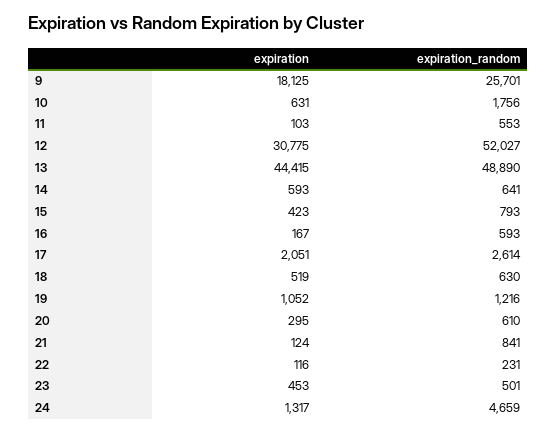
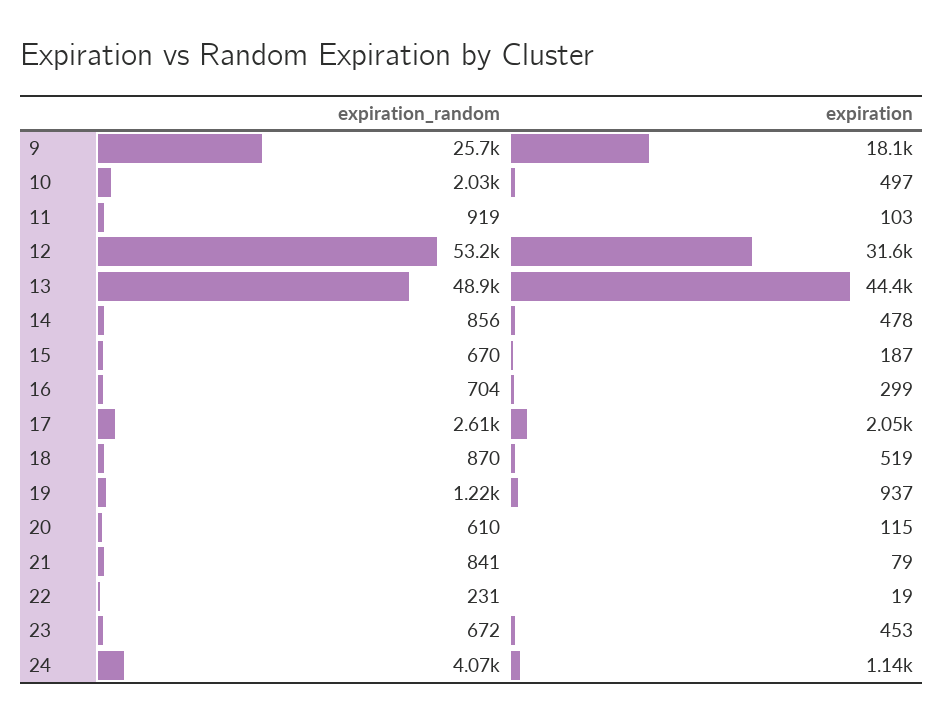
expiration, 10: 631 -> 497
expiration_random, 10: 1756 -> 2030
expiration_random, 11: 553 -> 919
expiration, 12: 30775 -> 31600
expiration_random, 12: 52027 -> 53200
expiration, 14: 593 -> 478
expiration_random, 14: 641 -> 856
expiration, 15: 423 -> 187
expiration_random, 15: 793 -> 670
expiration, 16: 167 -> 299
expiration_random, 16: 593 -> 704
expiration_random, 18: 630 -> 870
expiration, 19: 1052 -> 937
expiration, 20: 295 -> 115
expiration, 21: 124 -> 79
expiration, 22: 116 -> 19
expiration_random, 23: 501 -> 672
expiration, 24: 1317 -> 1140
expiration_random, 24: 4659 -> 4070

